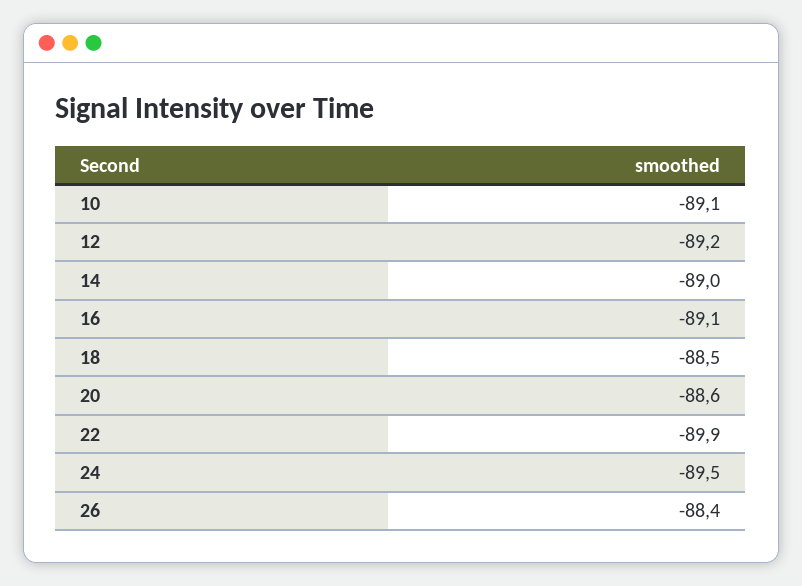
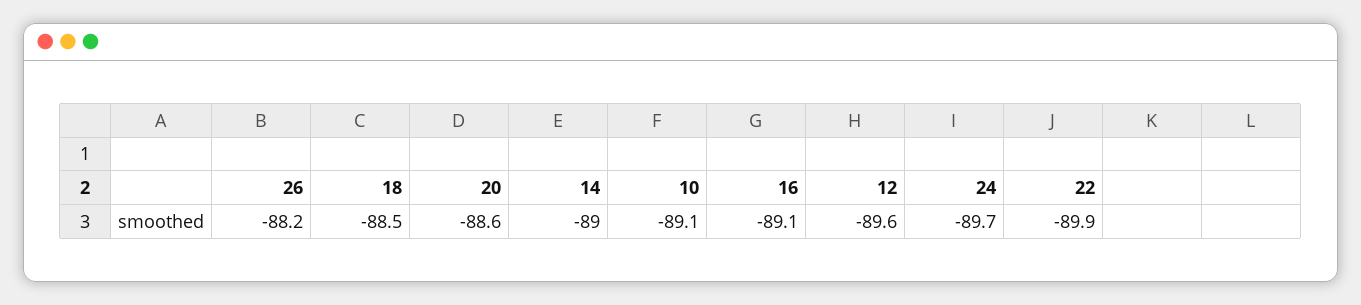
12: -89.2 -> -89.6
24: -89.5 -> -89.7
26: -88.4 -> -88.2

